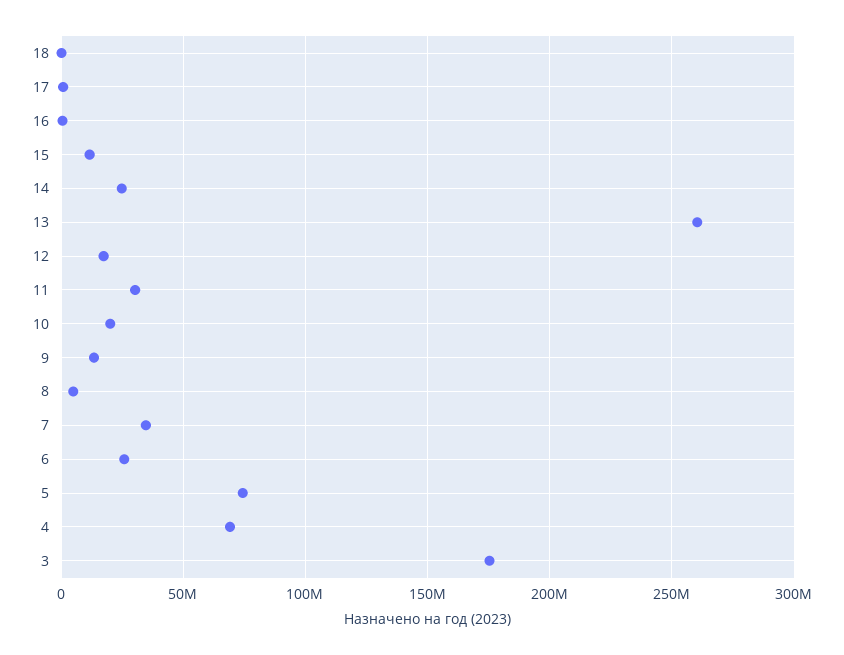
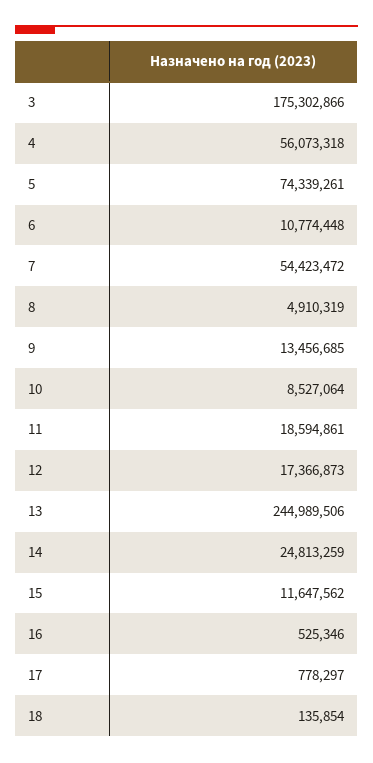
13: 260000000 -> 244989506
11: 30000000 -> 18594861
10: 20000000 -> 8527064
7: 35000000 -> 54423472
6: 25000000 -> 10774448
4: 70000000 -> 56073318

